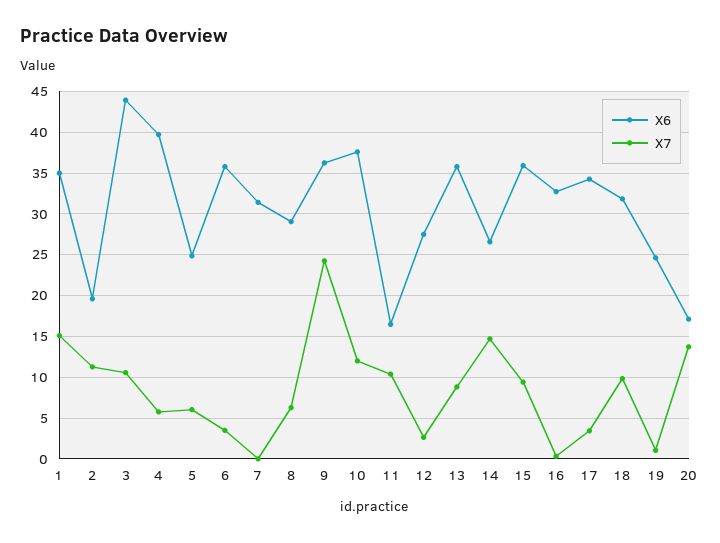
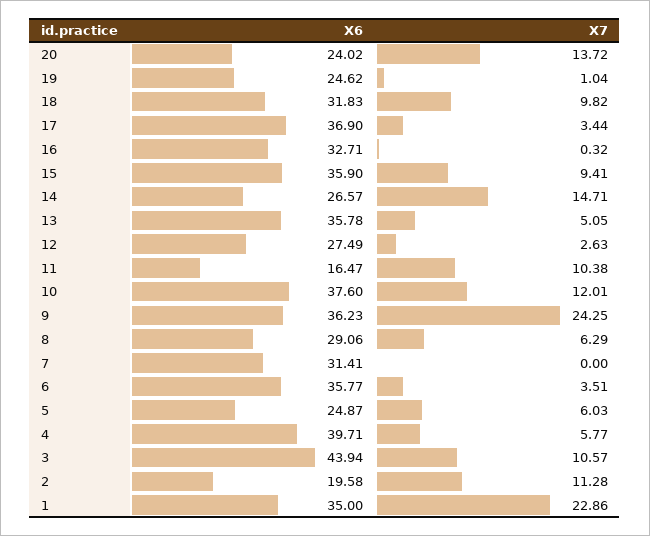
X7, 1: 15 -> 22.86
X7, 13: 9 -> 5.05
X6, 17: 34 -> 36.9
X6, 20: 17 -> 24.02

